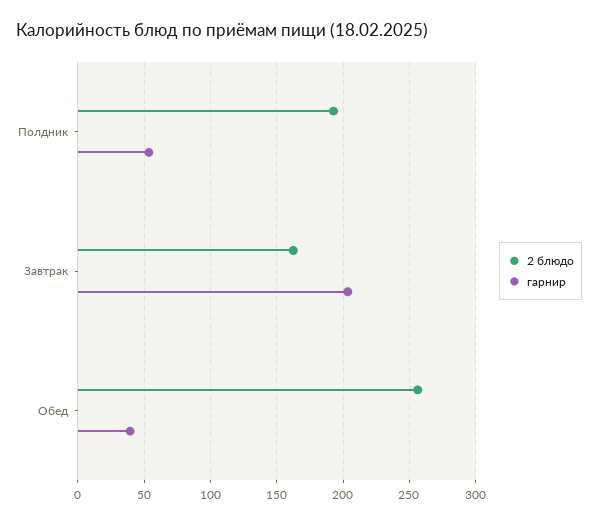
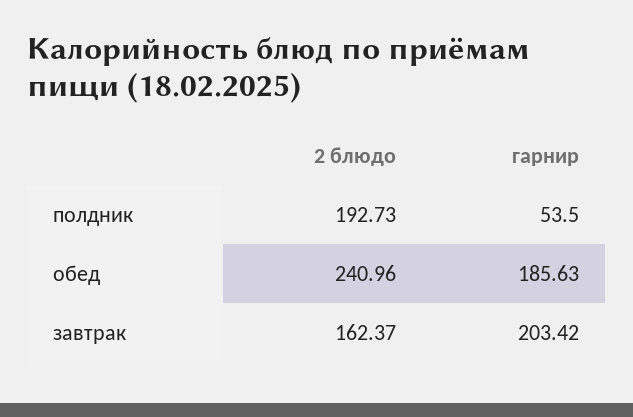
2 блюдо, Обед: 255 -> 240.96
гарнир, Обед: 40 -> 185.63

